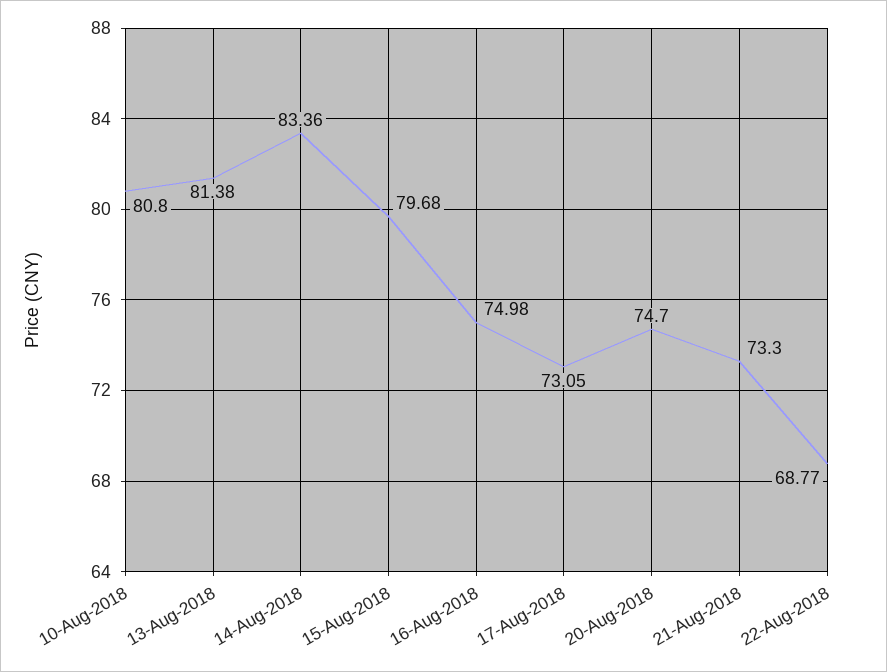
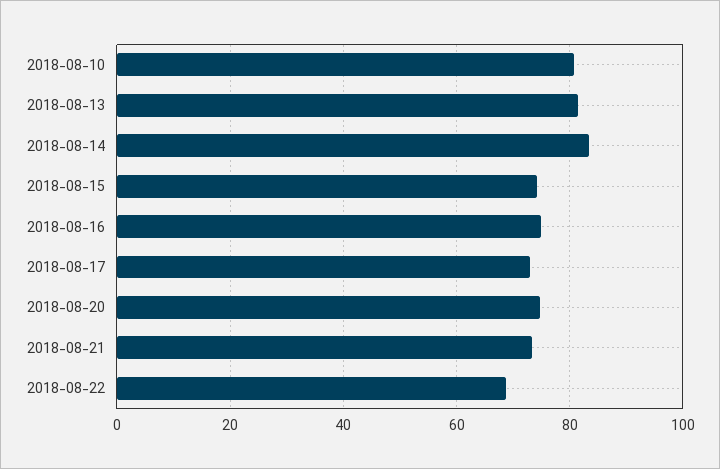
15-Aug-2018: 79.68 -> 74

